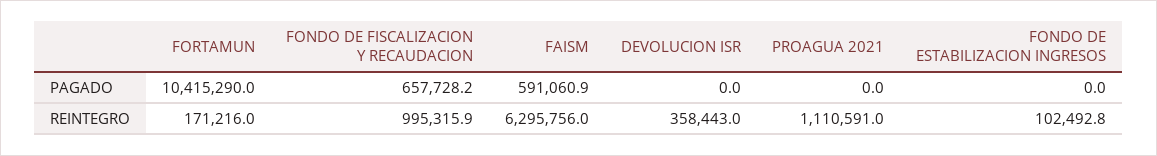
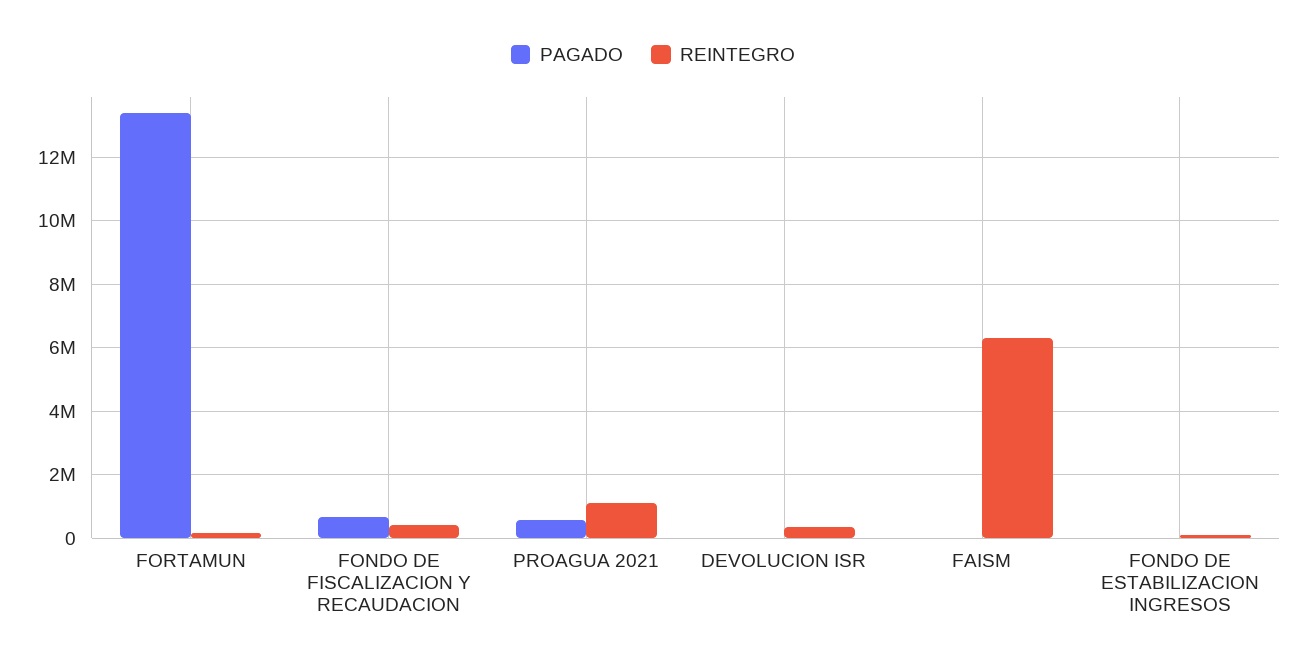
PAGADO, FORTAMUN: 10415290 -> 13400000
PAGADO, FAISM: 591060.9 -> 0
PAGADO, PROAGUA 2021: 0 -> 600000
REINTEGRO, FONDO DE FISCALIZACION Y RECAUDACION: 995315.9 -> 400000

